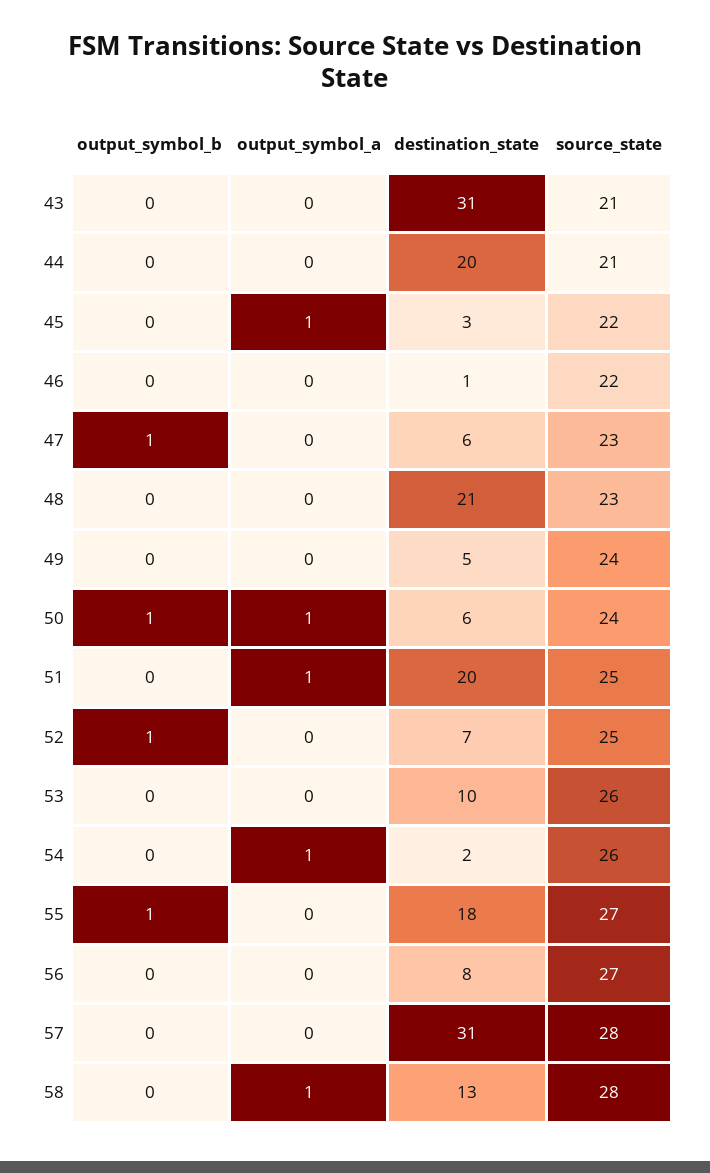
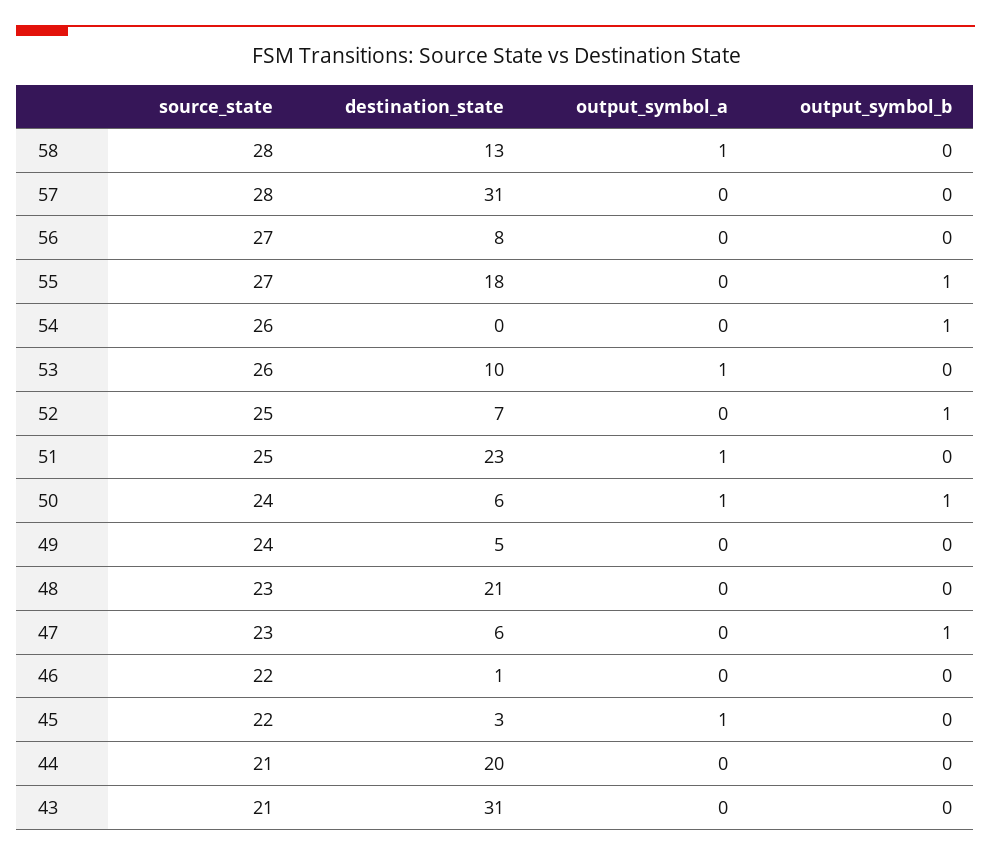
destination_state, 51: 20 -> 23
output_symbol_a, 53: 0 -> 1
output_symbol_b, 54: 0 -> 1
output_symbol_a, 54: 1 -> 0
destination_state, 54: 2 -> 0

